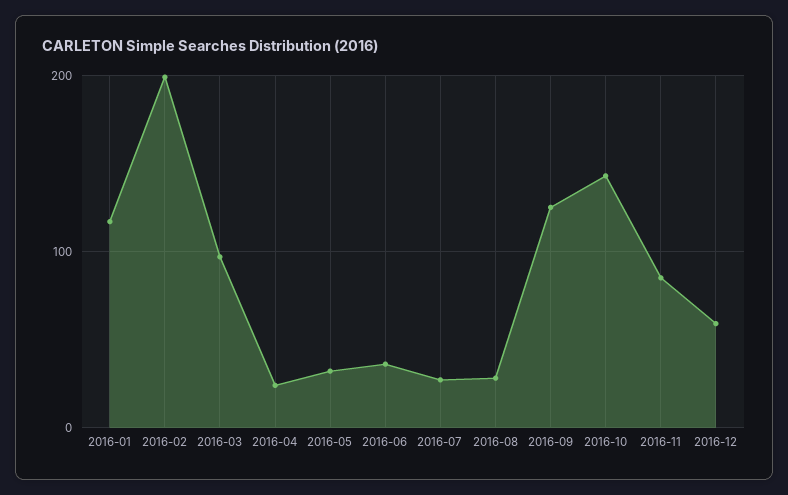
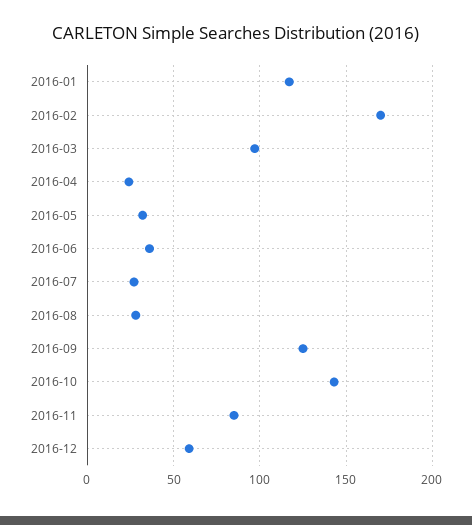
2016-02: 200 -> 170

